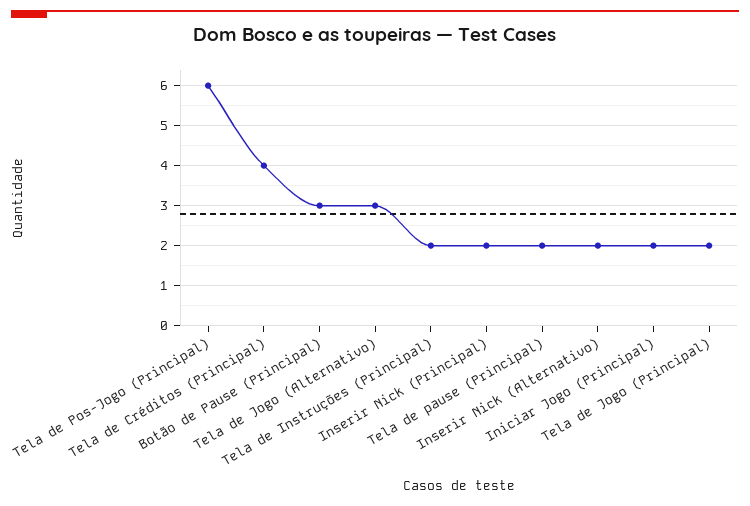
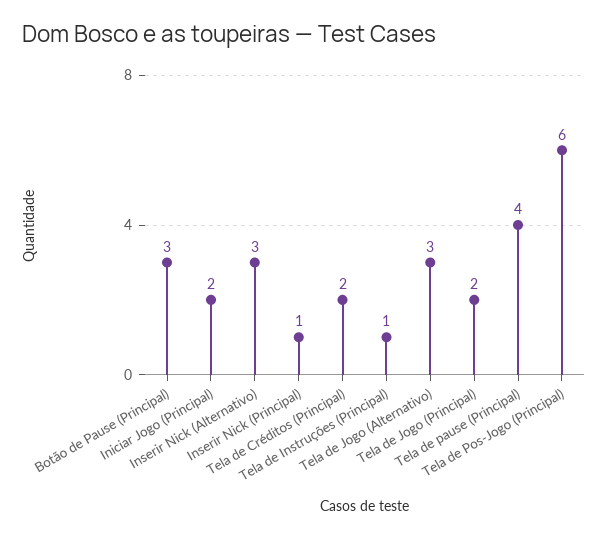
Tela de Créditos (Principal): 4 -> 2
Tela de Instruções (Principal): 2 -> 1
Inserir Nick (Principal): 2 -> 1
Tela de pause (Principal): 2 -> 4
Inserir Nick (Alternativo): 2 -> 3

